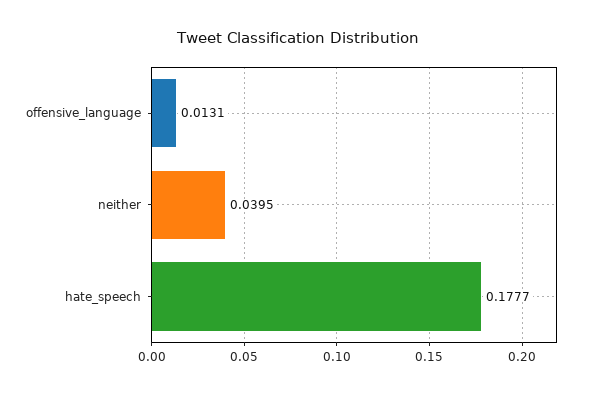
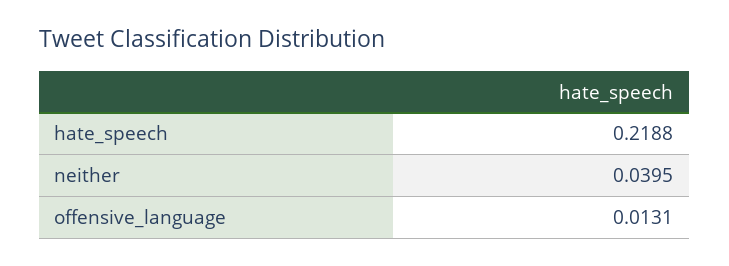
hate_speech: 0.1777 -> 0.2188

